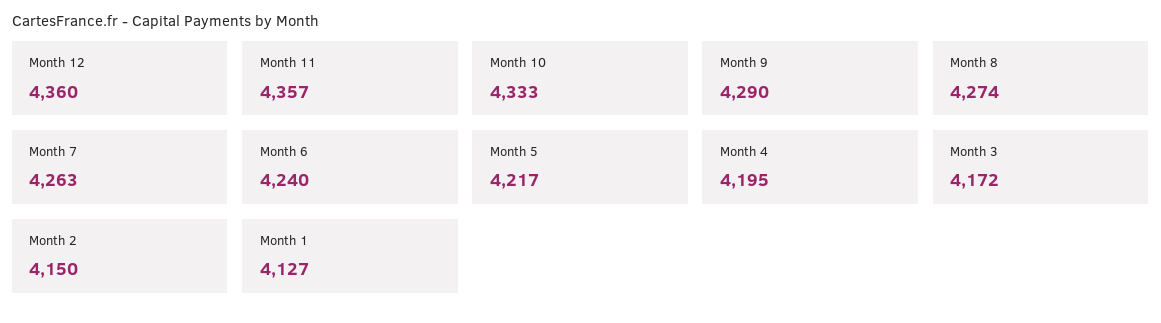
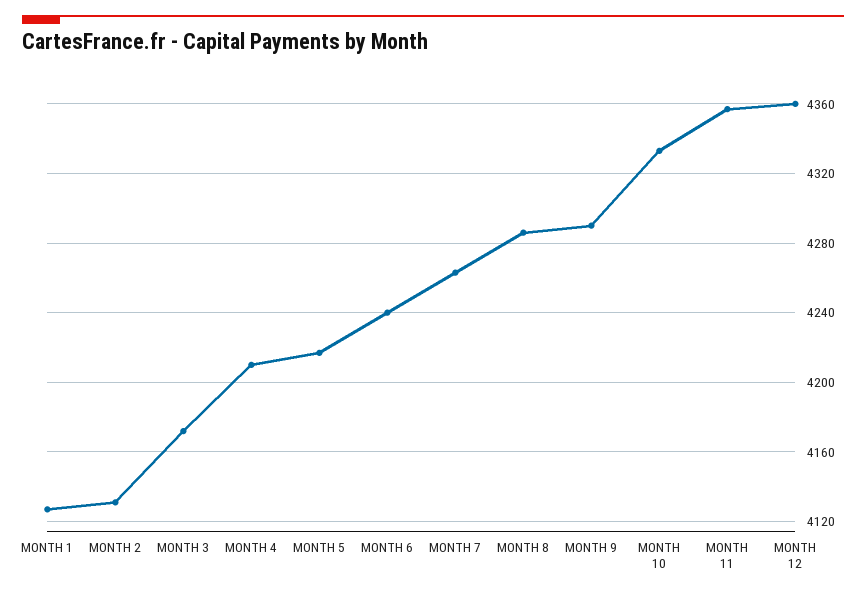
Month 8: 4274 -> 4285
Month 4: 4195 -> 4210
Month 2: 4150 -> 4130

